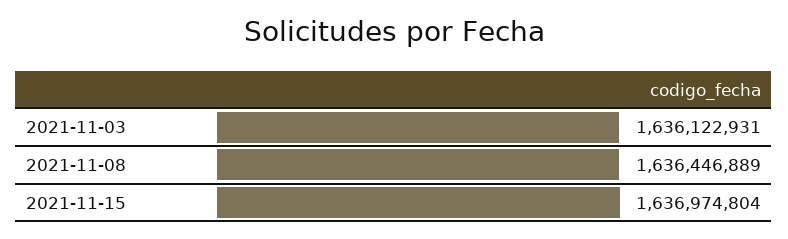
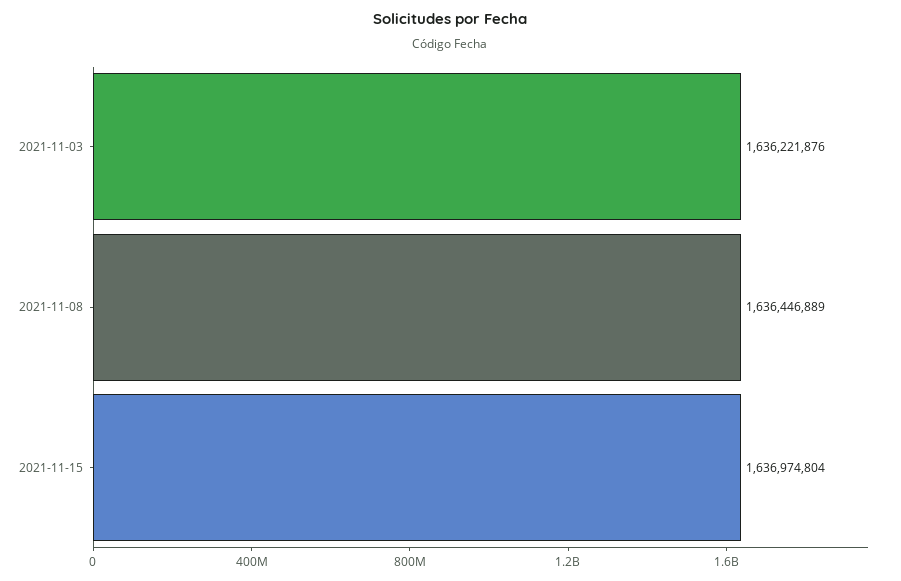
2021-11-03: 1636122931 -> 1636221876

